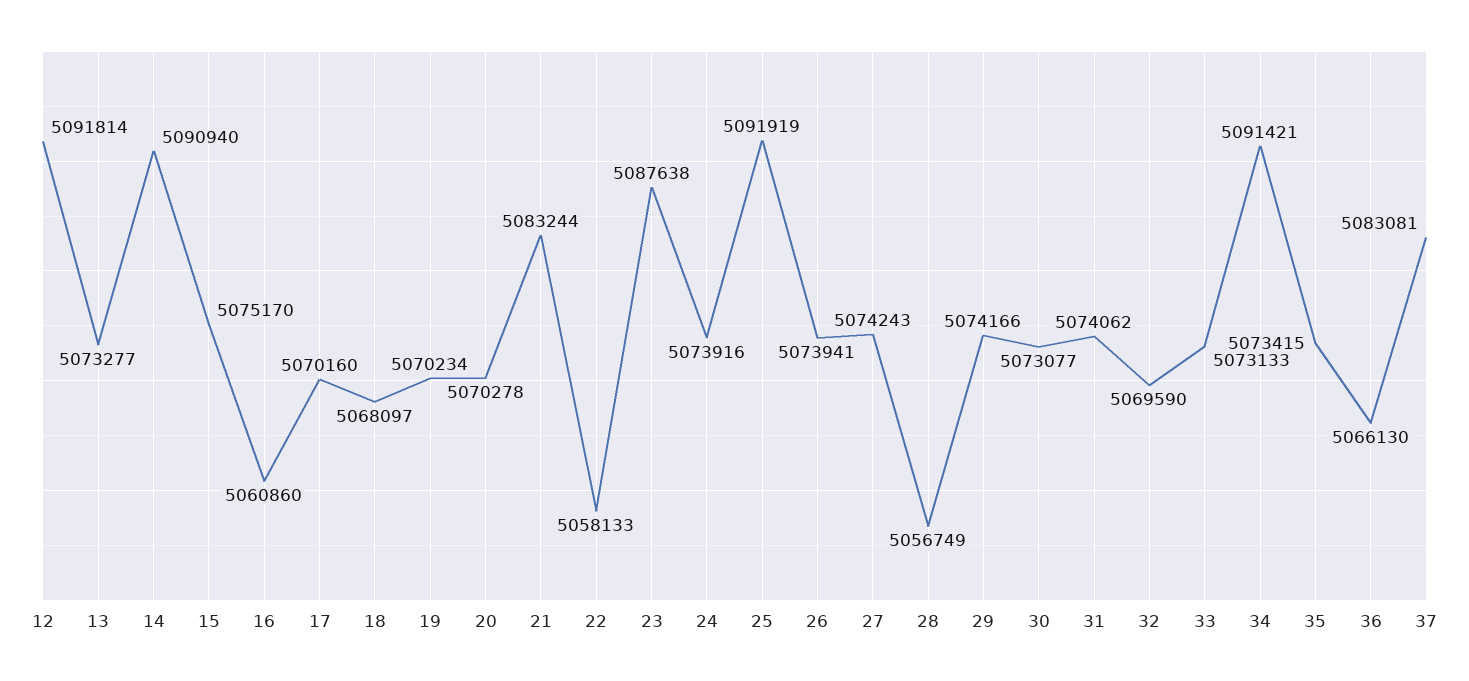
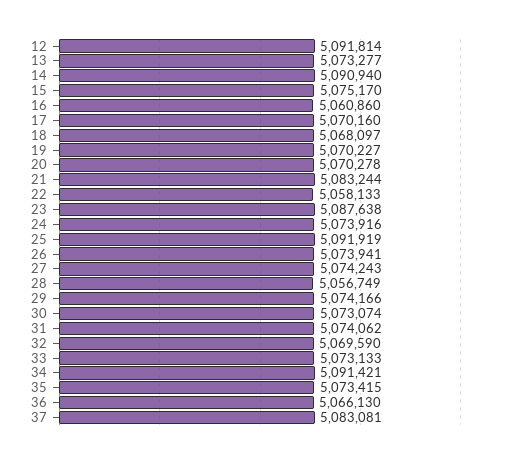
19: 5070234 -> 5070227
30: 5073077 -> 5073074

